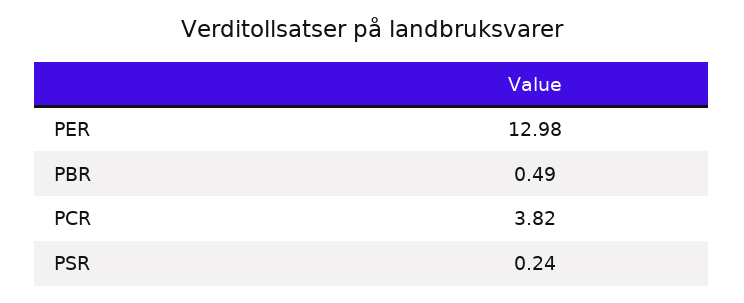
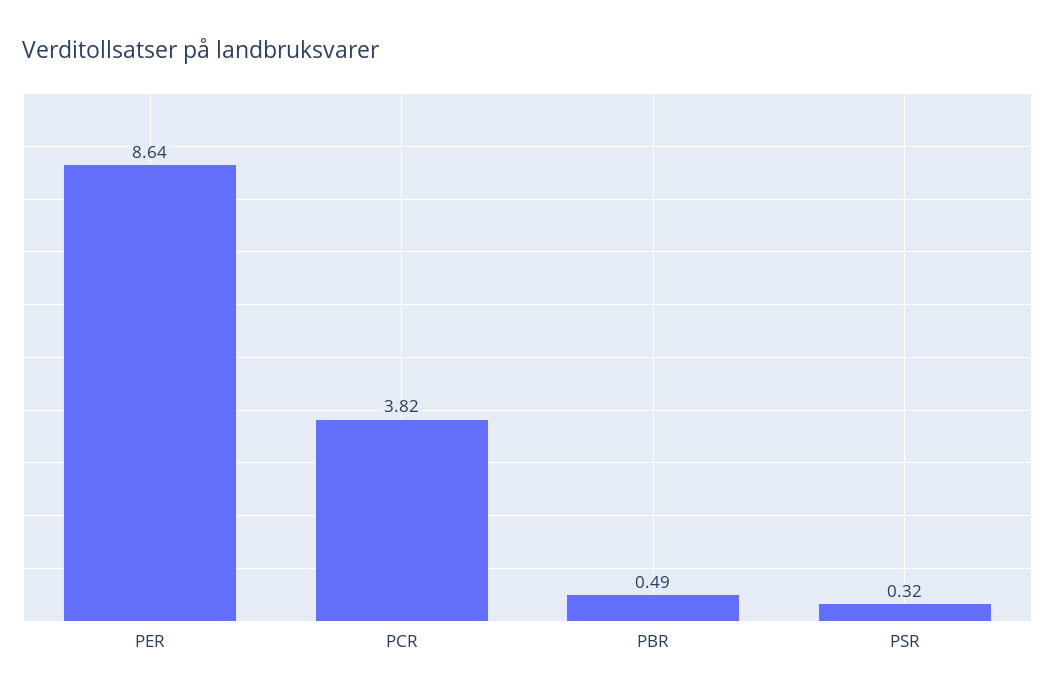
PER: 12.98 -> 8.64
PSR: 0.24 -> 0.32

